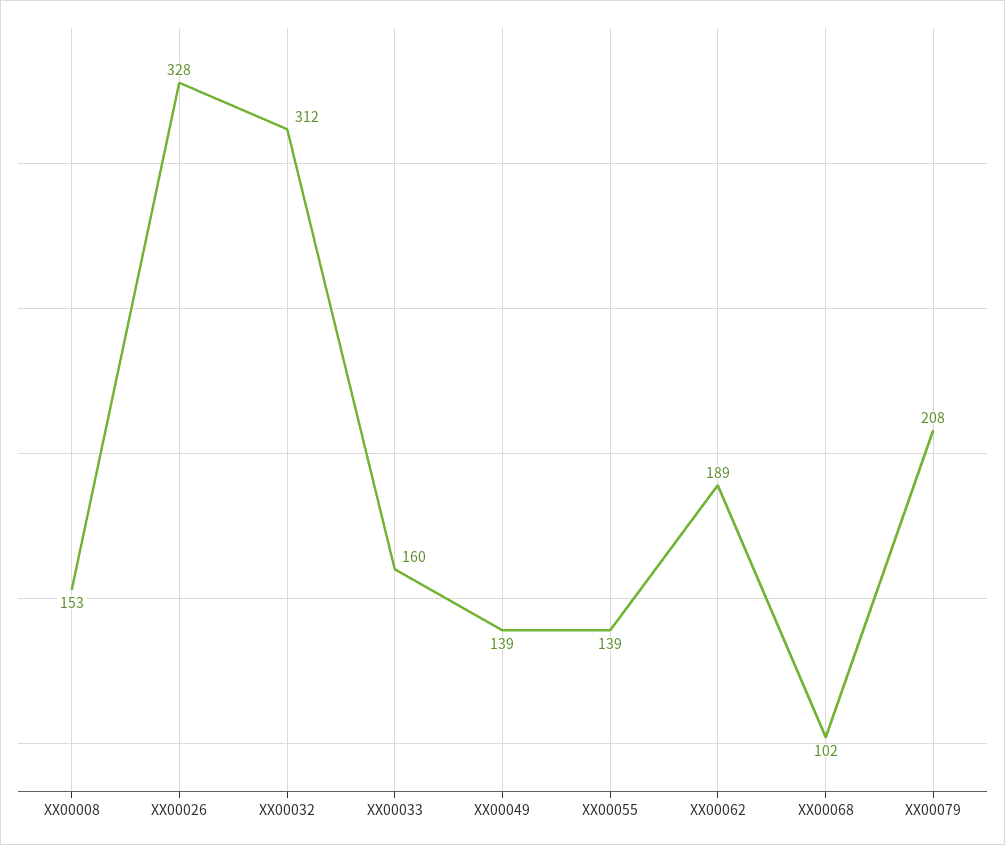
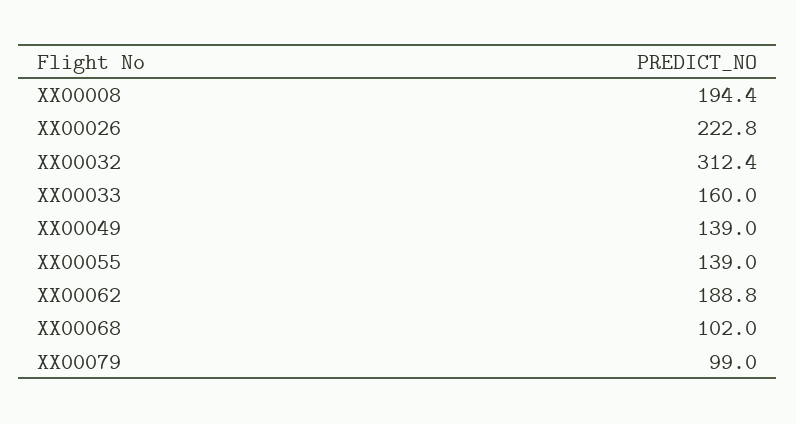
XX00008: 153 -> 194.4
XX00026: 328 -> 222.8
XX00079: 208 -> 99

